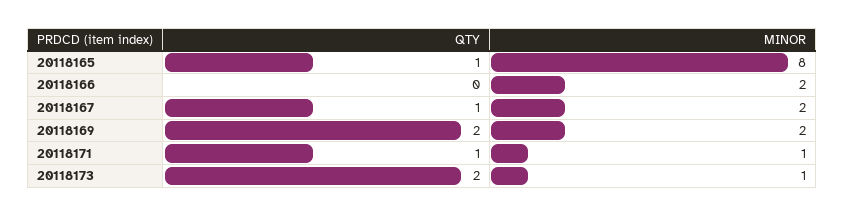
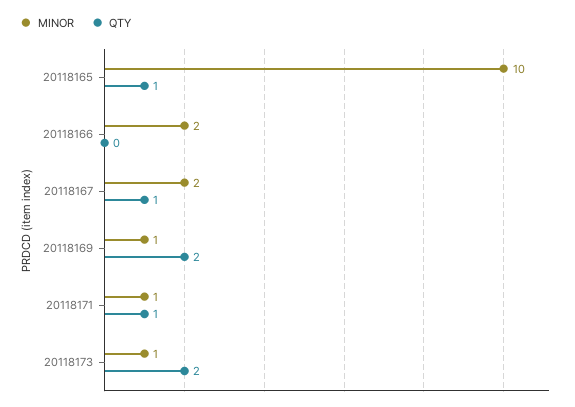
MINOR, 20118165: 8 -> 10
MINOR, 20118169: 2 -> 1

